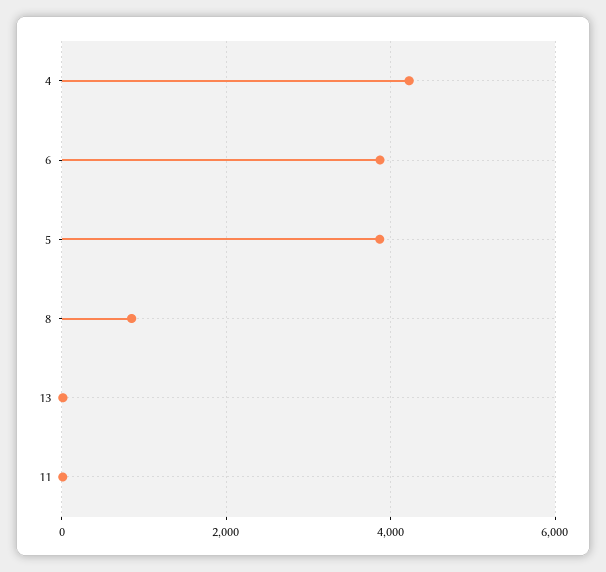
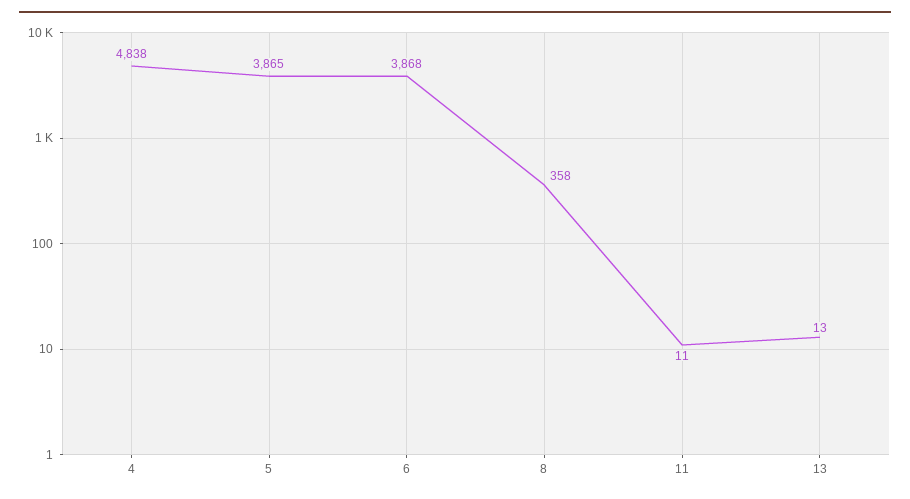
4: 4200 -> 4838
8: 800 -> 358

